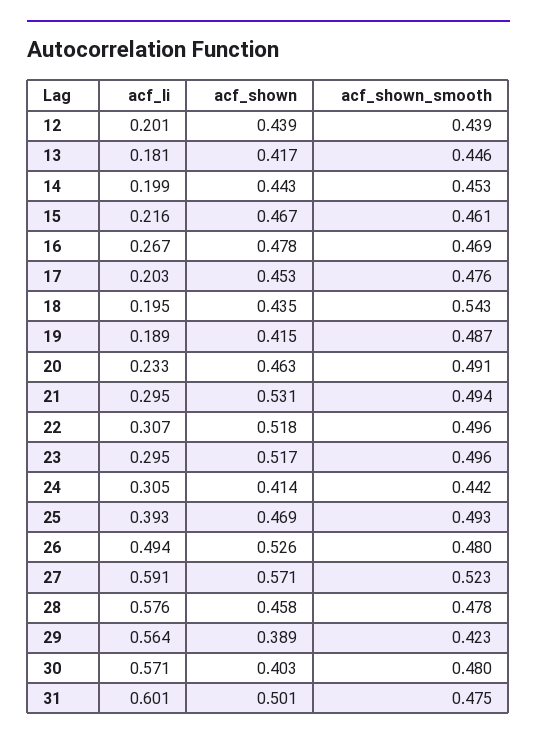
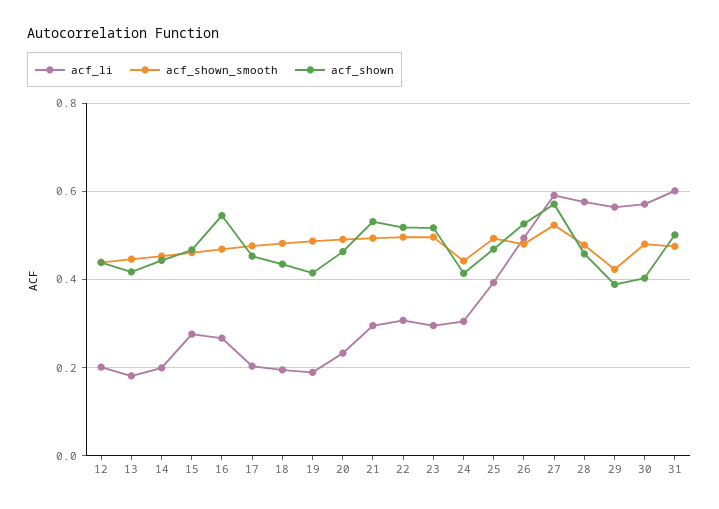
acf_li, 15: 0.216 -> 0.28
acf_shown, 16: 0.478 -> 0.54
acf_shown_smooth, 18: 0.543 -> 0.48

